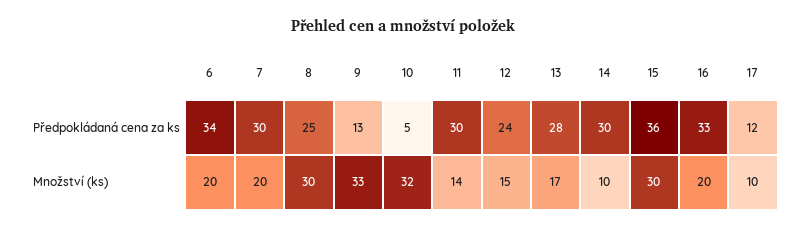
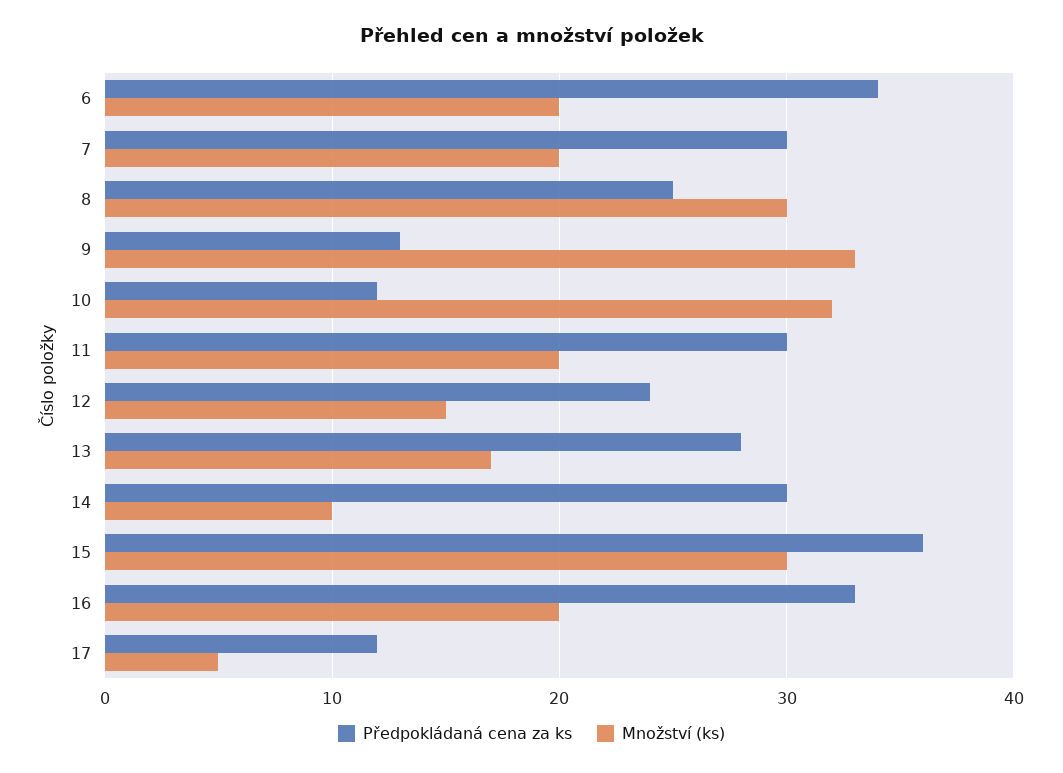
Předpokládaná cena za ks, 10: 5 -> 12
Množství (ks), 11: 14 -> 20
Množství (ks), 17: 10 -> 5

